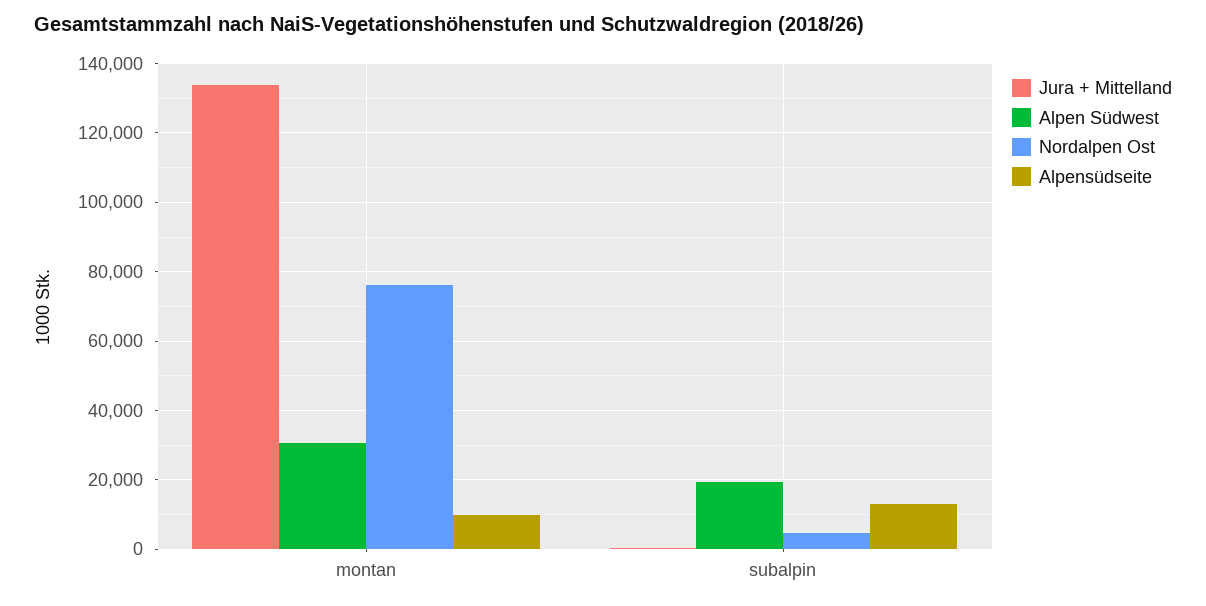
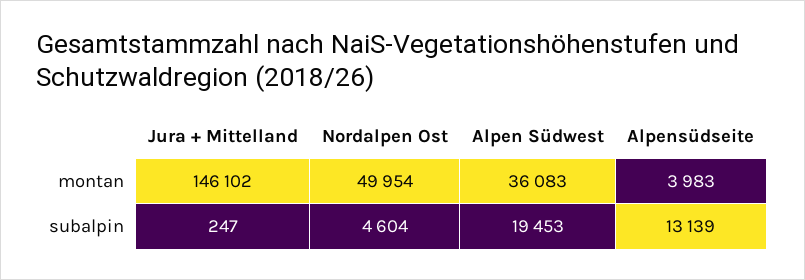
Jura + Mittelland, montan: 134000 -> 146102
Alpen Südwest, montan: 30000 -> 36083
Nordalpen Ost, montan: 76000 -> 49954
Alpensüdseite, montan: 10000 -> 3983

